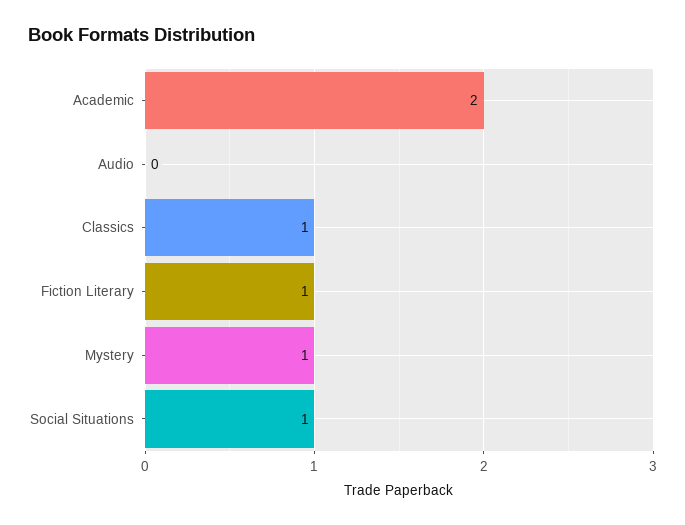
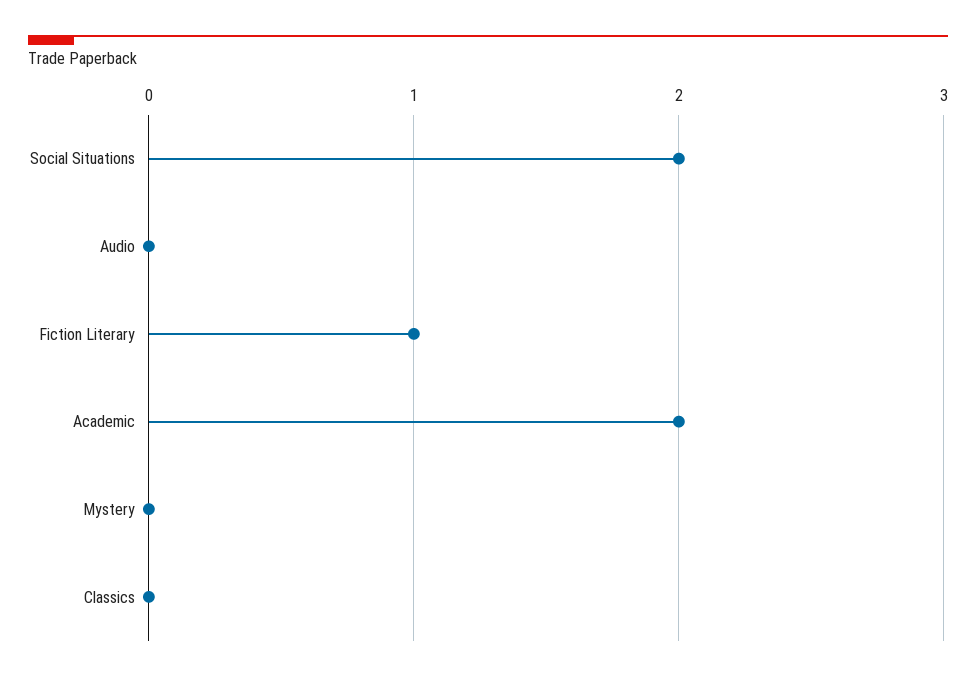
Classics: 1 -> 0
Mystery: 1 -> 0
Social Situations: 1 -> 2

